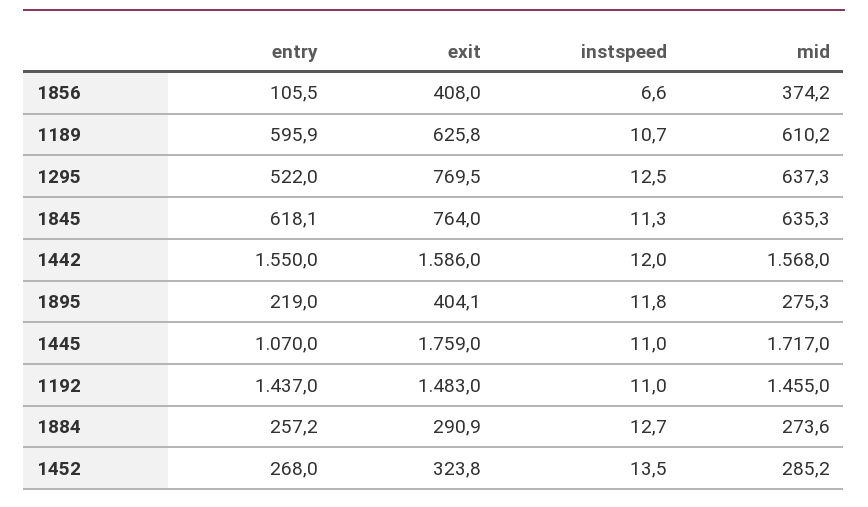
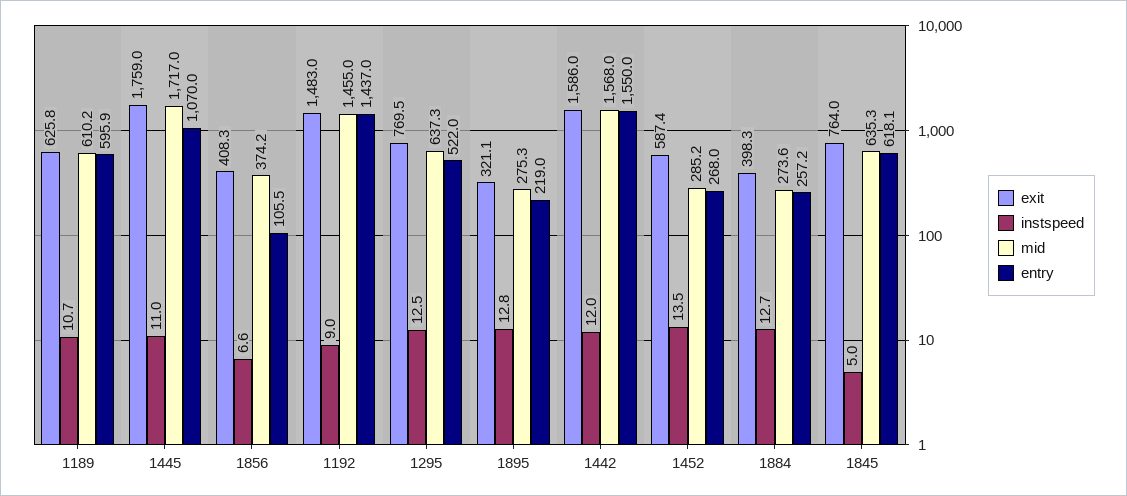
exit, 1856: 408 -> 408.3
instspeed, 1845: 11.3 -> 5
exit, 1895: 404.1 -> 321.1
instspeed, 1895: 11.8 -> 12.8
instspeed, 1192: 11 -> 9
exit, 1884: 290.9 -> 398.3
exit, 1452: 323.8 -> 587.4

